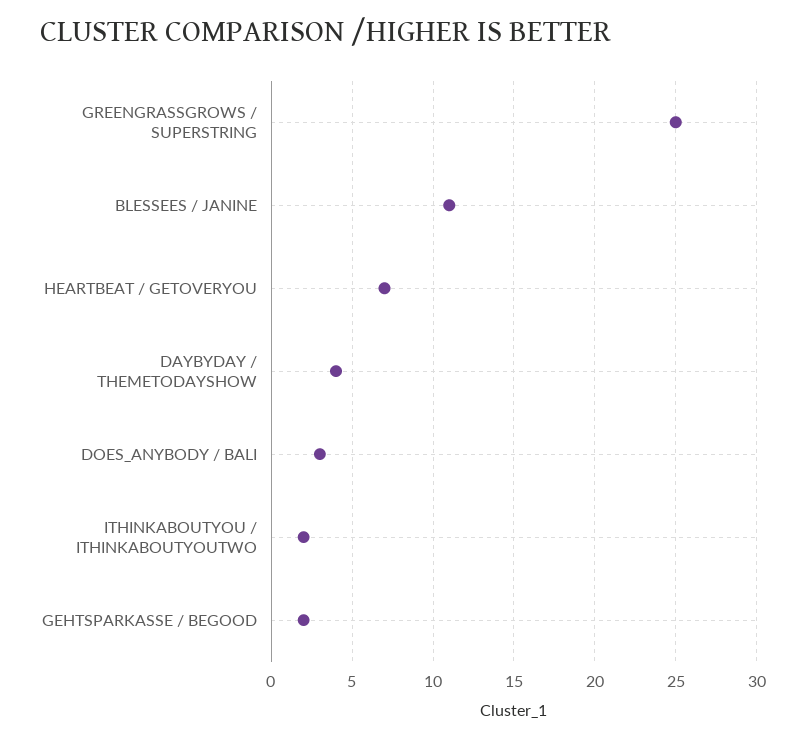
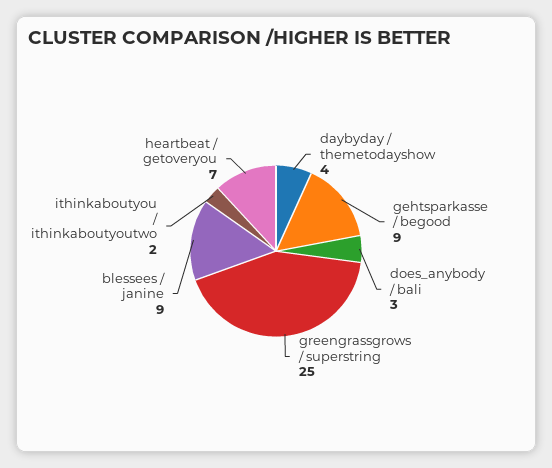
BLESSEES / JANINE: 11 -> 9
GEHTSPARKASSE / BEGOOD: 2 -> 9

